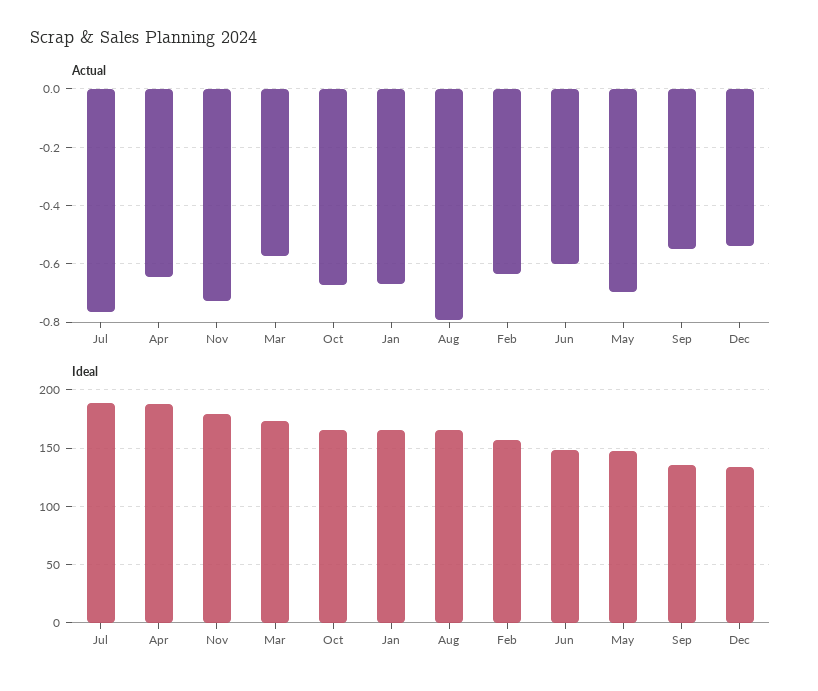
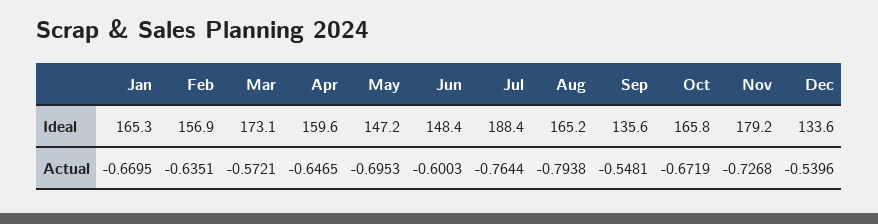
Ideal, Apr: 190 -> 159.6

